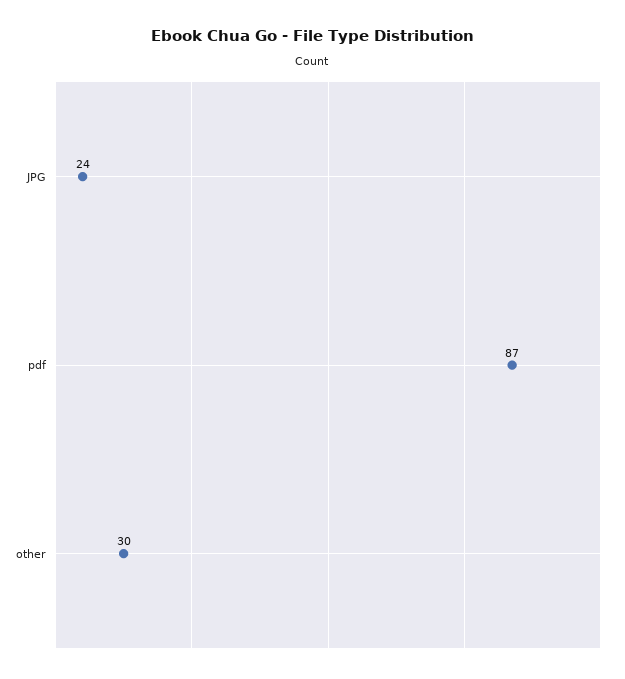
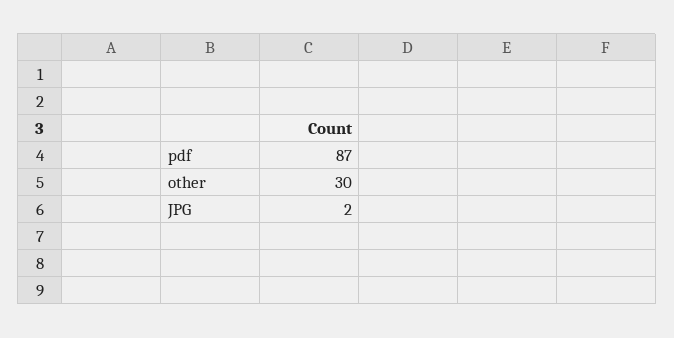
JPG: 24 -> 2

